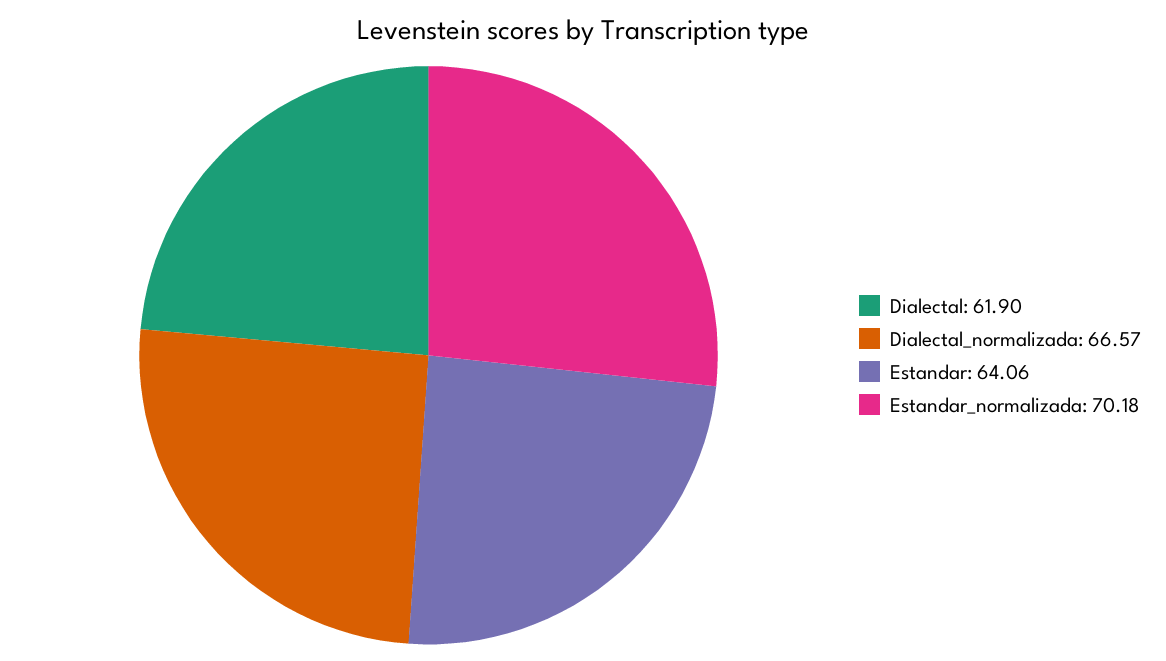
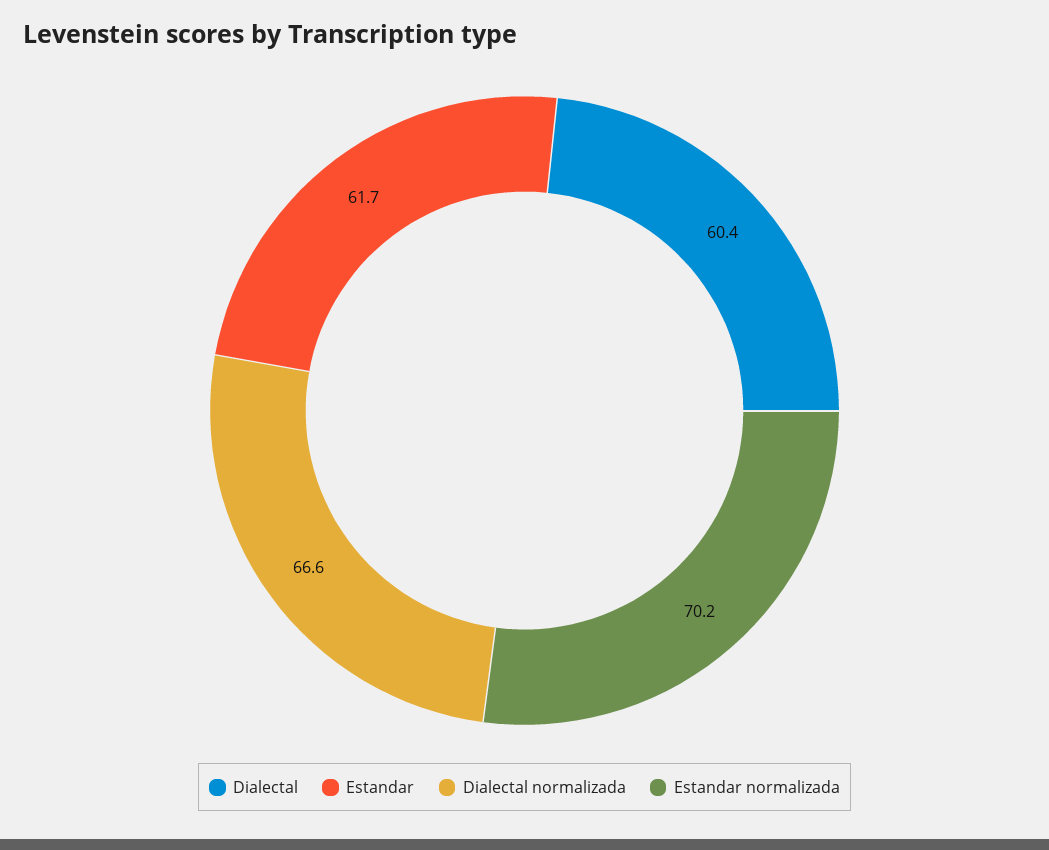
Dialectal: 61.9 -> 60.4
Estandar: 64.06 -> 61.7

